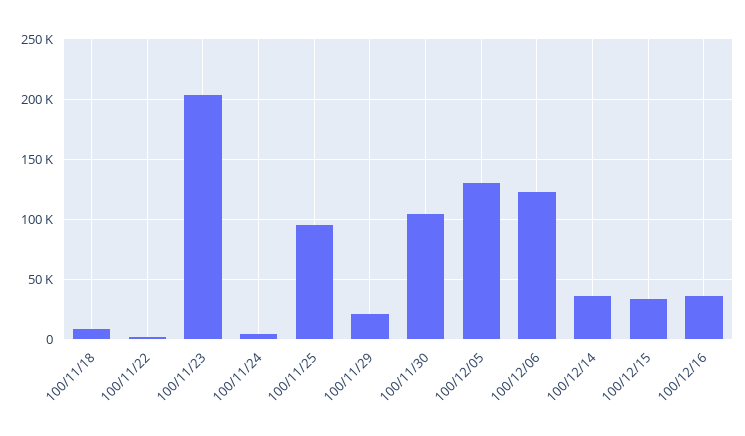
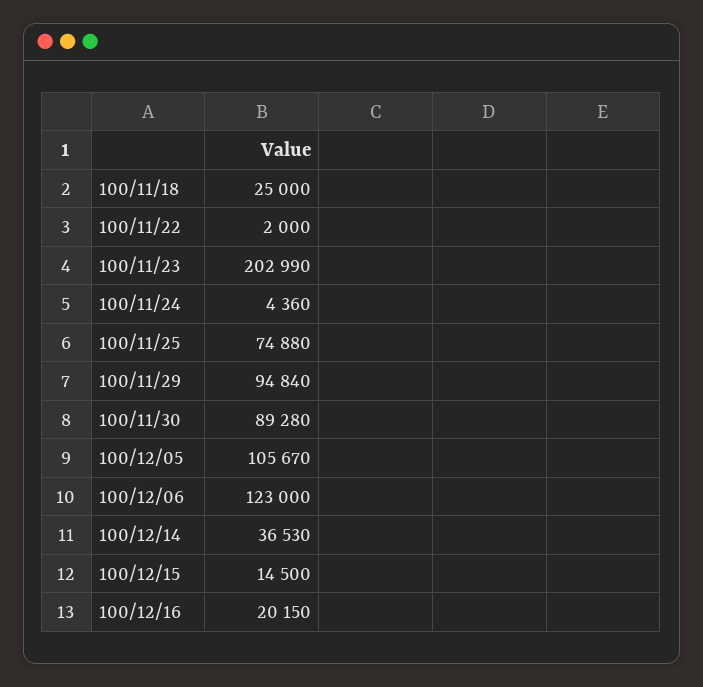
100/11/18: 10000 -> 25000
100/11/25: 95000 -> 74880
100/11/29: 20000 -> 94840
100/11/30: 105000 -> 89280
100/12/05: 130000 -> 105670
100/12/15: 35000 -> 14500
100/12/16: 35000 -> 20150

